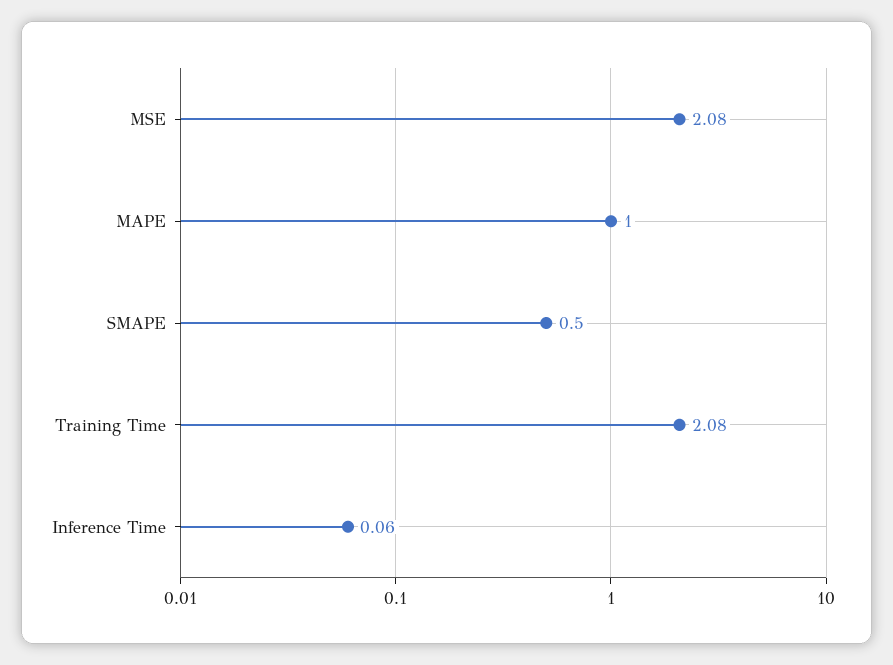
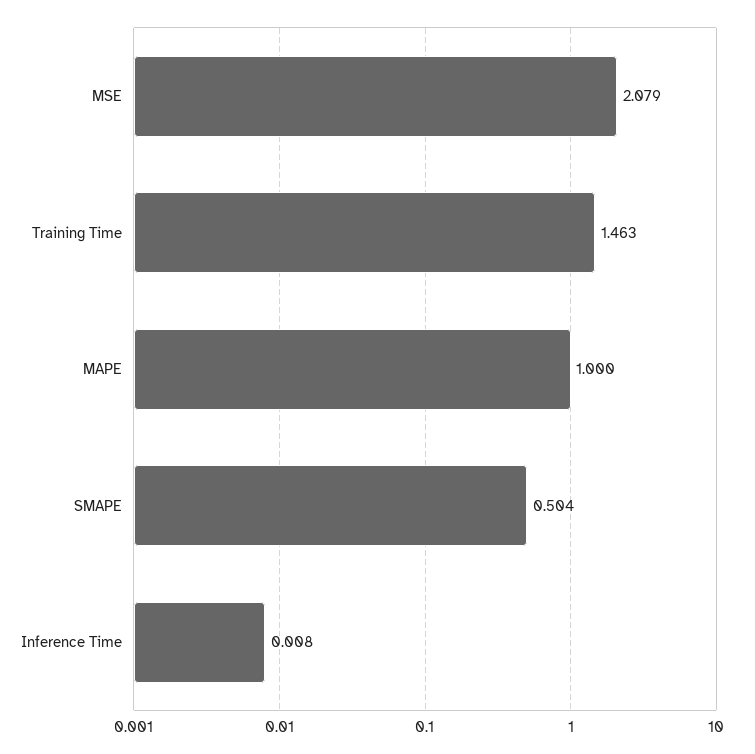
Training Time: 2.08 -> 1.463
Inference Time: 0.06 -> 0.008

